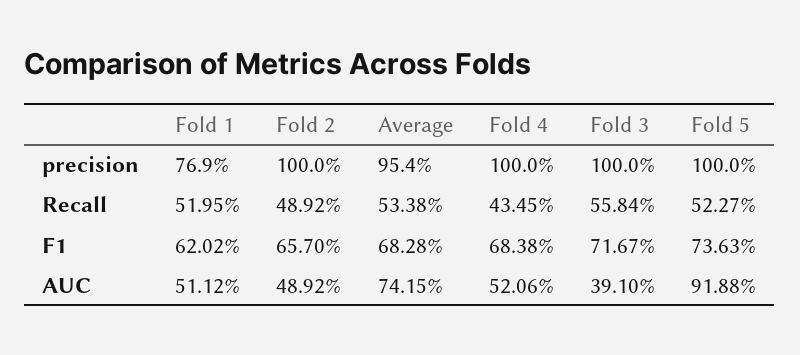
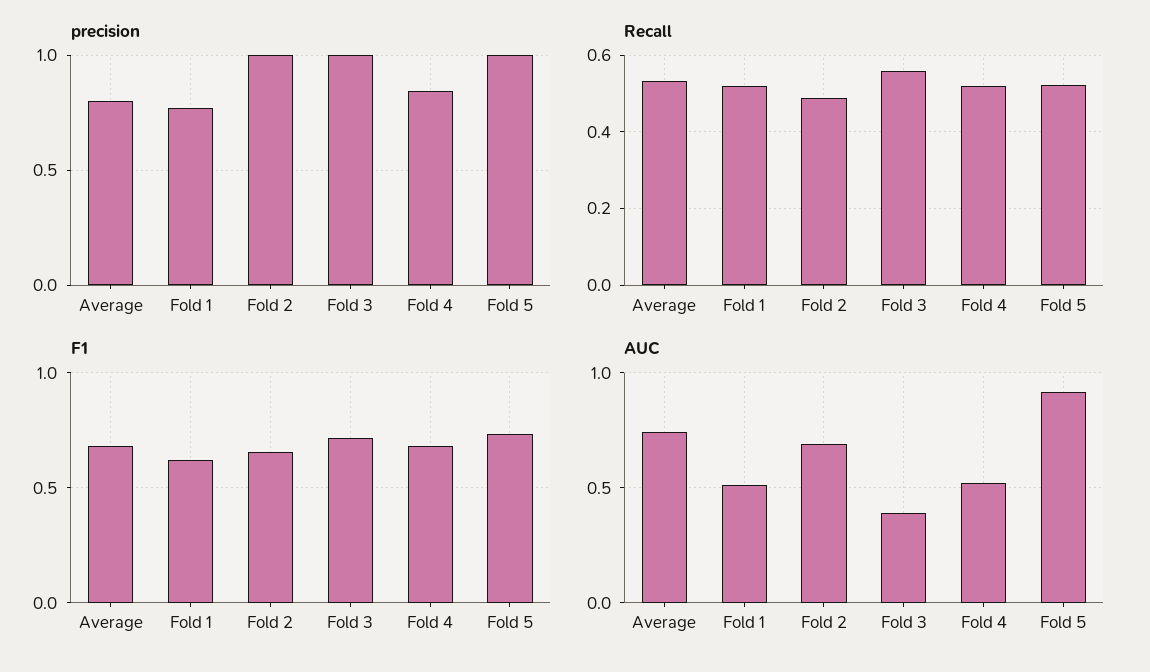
precision, Average: 0.954 -> 0.8
precision, Fold 4: 1 -> 0.85
Recall, Fold 4: 0.4345 -> 0.52
AUC, Fold 2: 0.4892 -> 0.7

